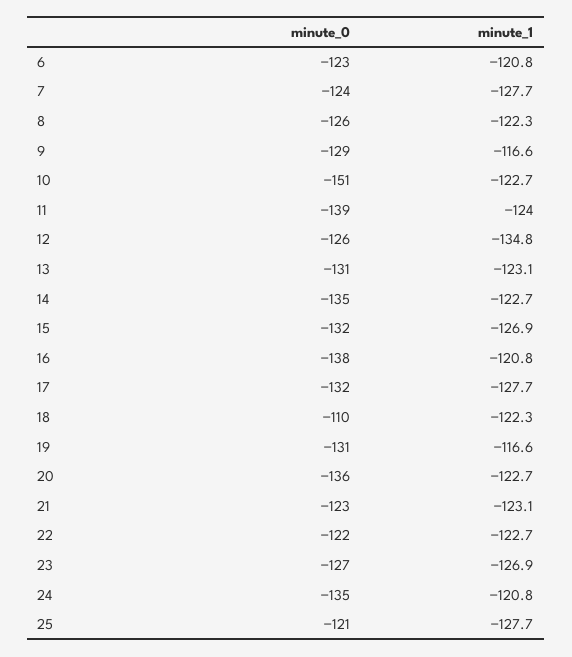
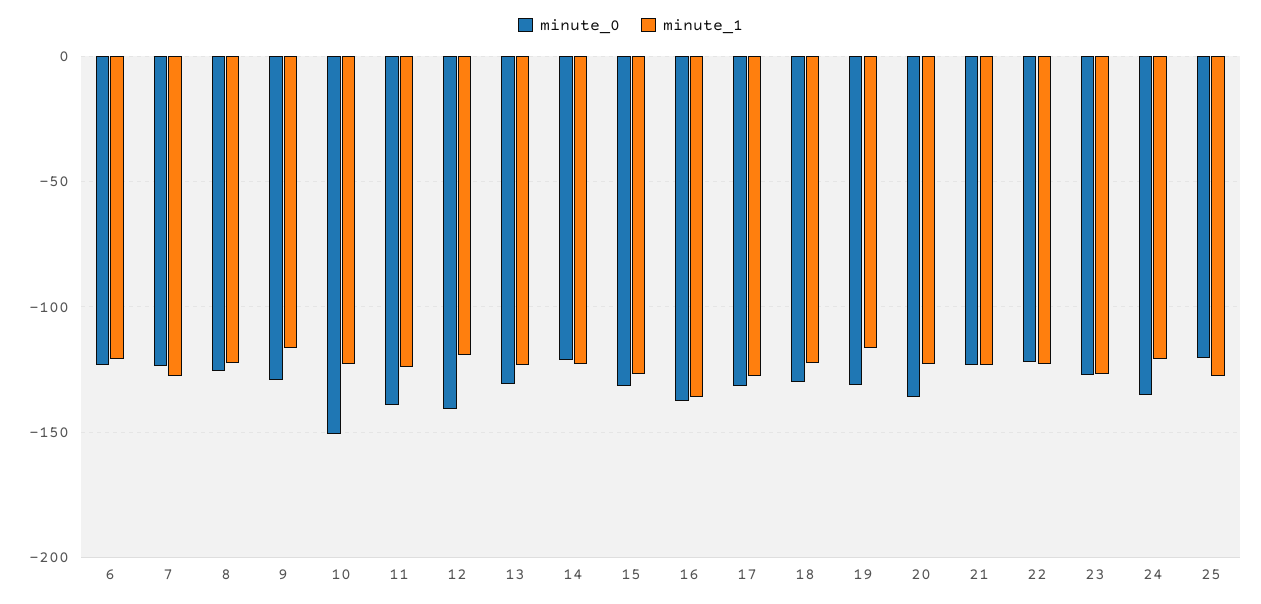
minute_0, 12: -126 -> -140
minute_1, 12: -134.8 -> -120
minute_0, 14: -135 -> -120
minute_1, 16: -120.8 -> -135
minute_0, 18: -110 -> -130

